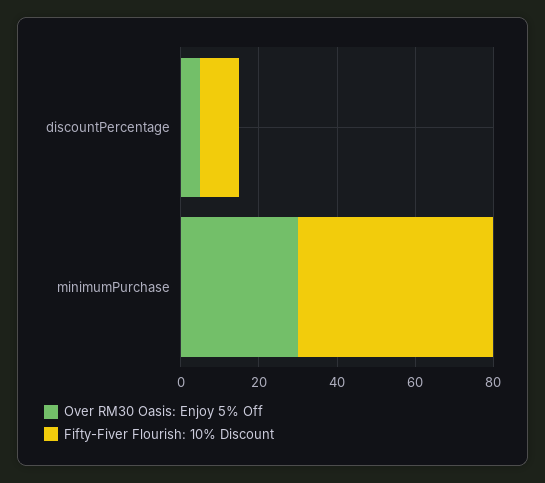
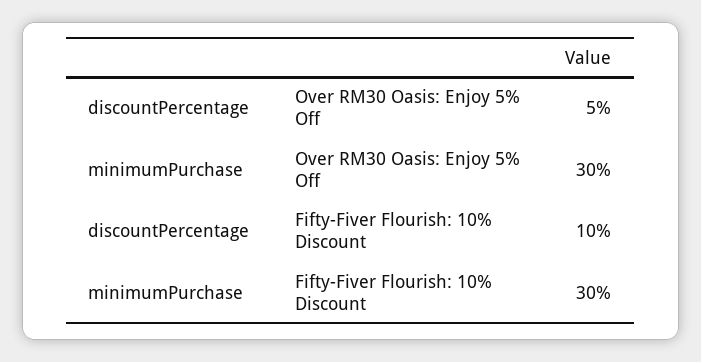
Fifty-Fiver Flourish: 10% Discount, minimumPurchase: 50 -> 30

